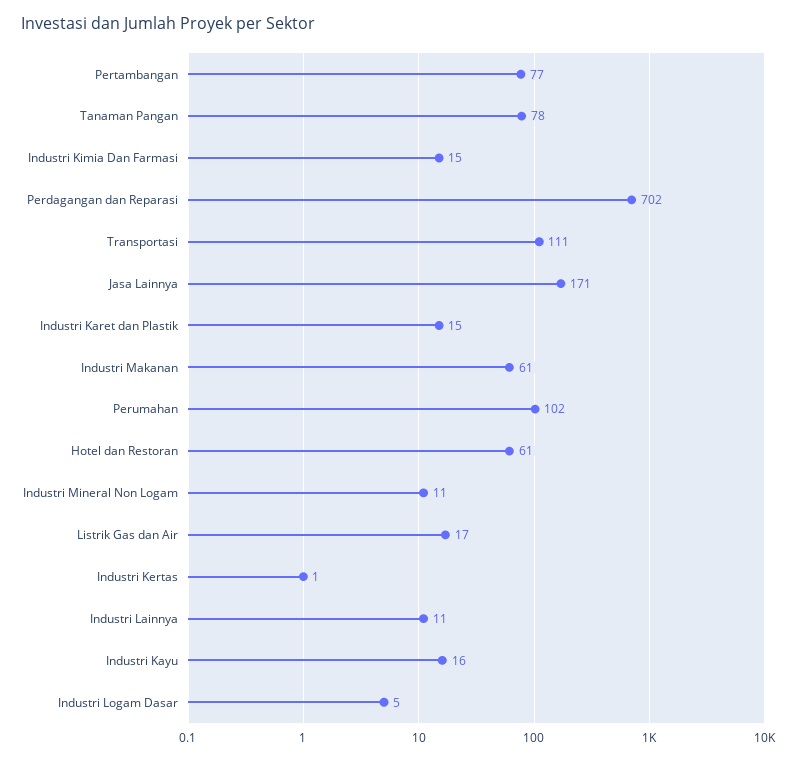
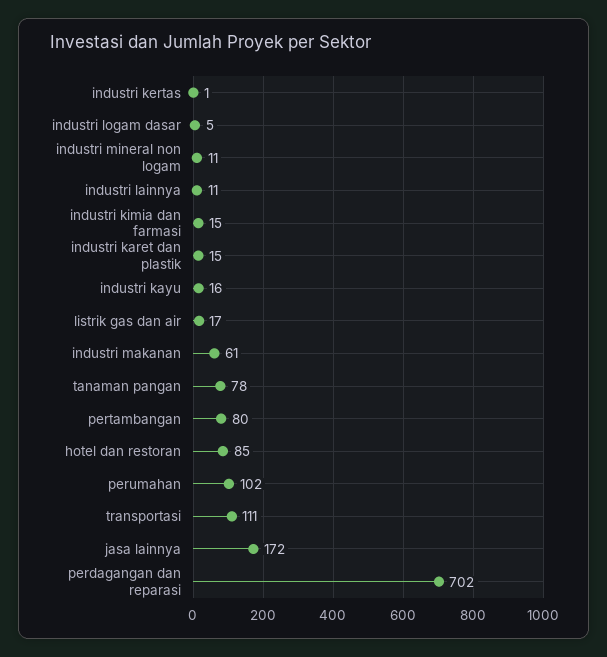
Pertambangan: 77 -> 80
Jasa Lainnya: 171 -> 172
Hotel dan Restoran: 61 -> 85

